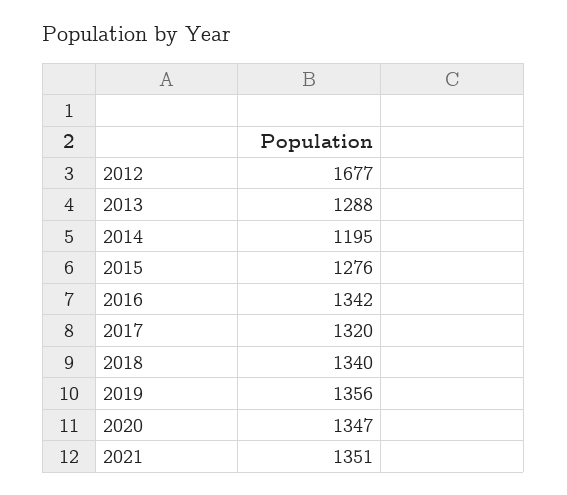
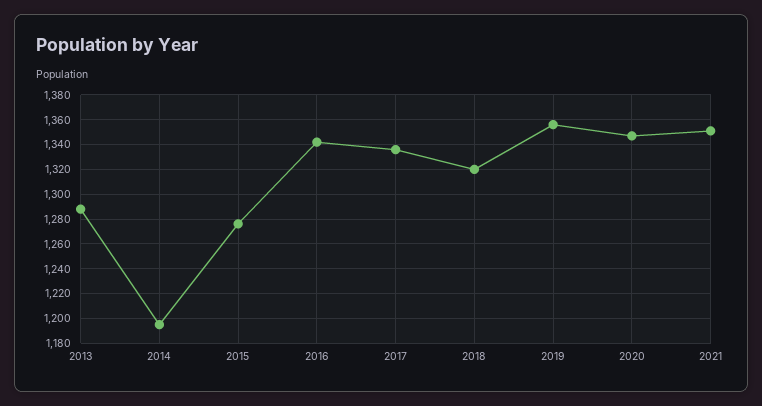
2012: 1677 -> none
2017: 1320 -> 1335
2018: 1340 -> 1320

